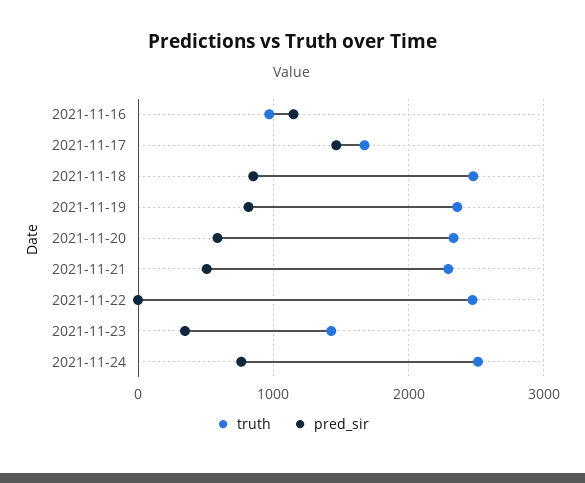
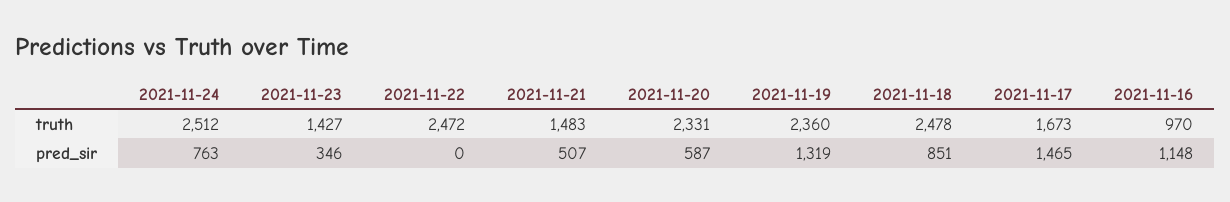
pred_sir, 2021-11-19: 800 -> 1319
truth, 2021-11-21: 2300 -> 1483

